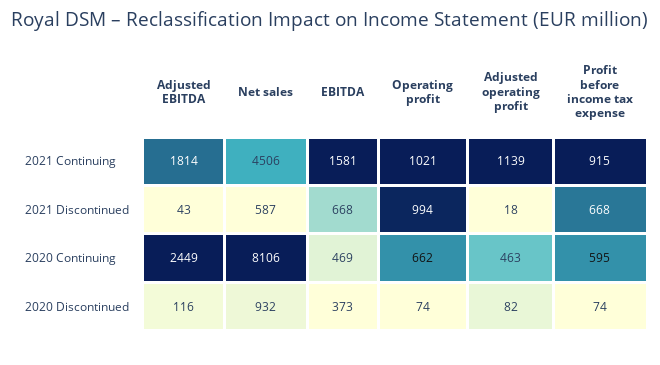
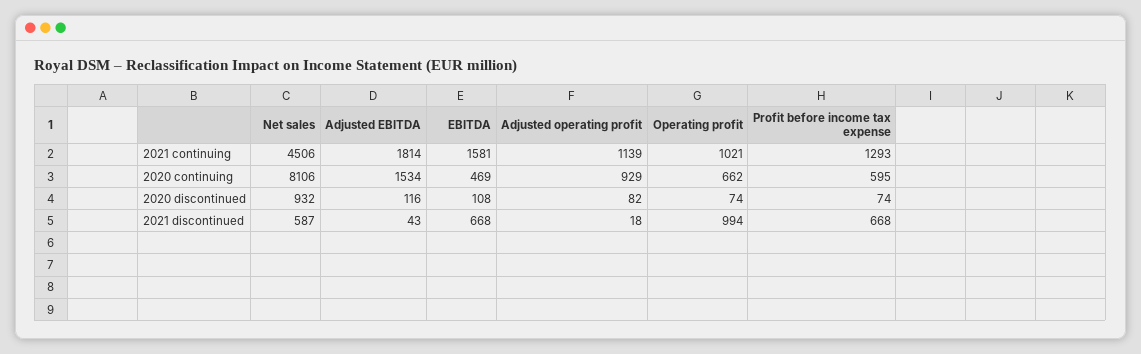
Profit before income tax expense, 2021 Continuing: 915 -> 1293
Adjusted EBITDA, 2020 Continuing: 2449 -> 1534
Adjusted operating profit, 2020 Continuing: 463 -> 929
EBITDA, 2020 Discontinued: 373 -> 108

